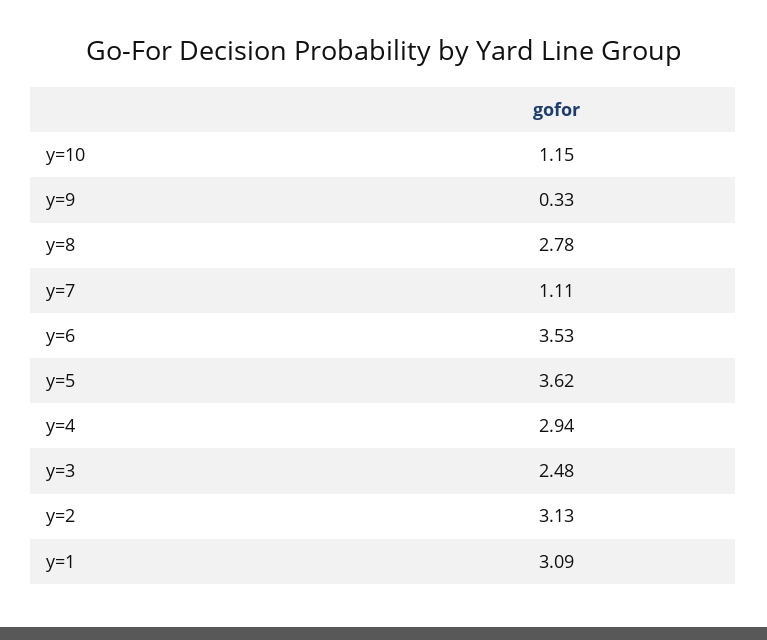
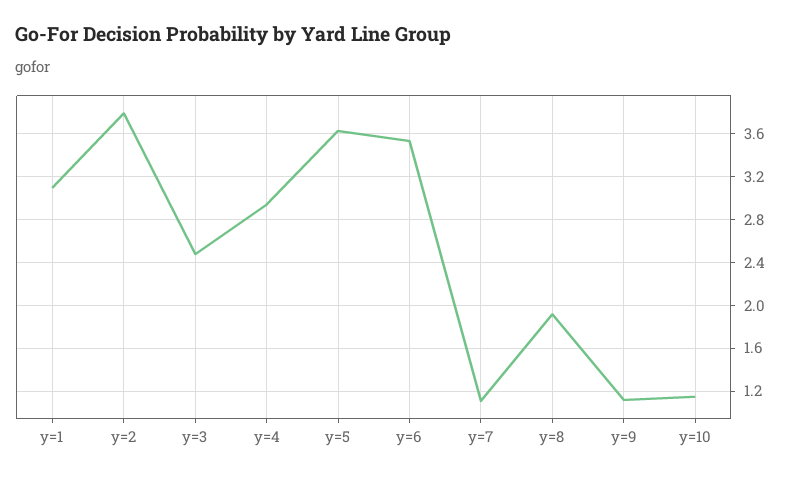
y=9: 0.33 -> 1.1
y=8: 2.78 -> 1.9
y=2: 3.13 -> 3.8

